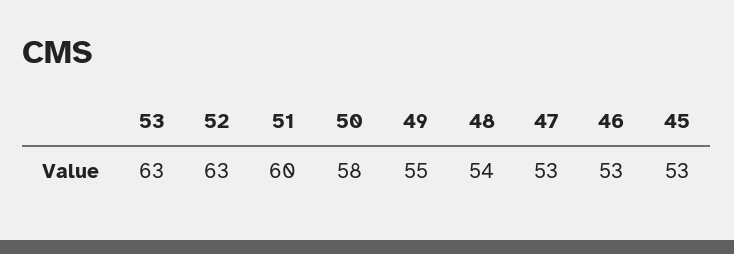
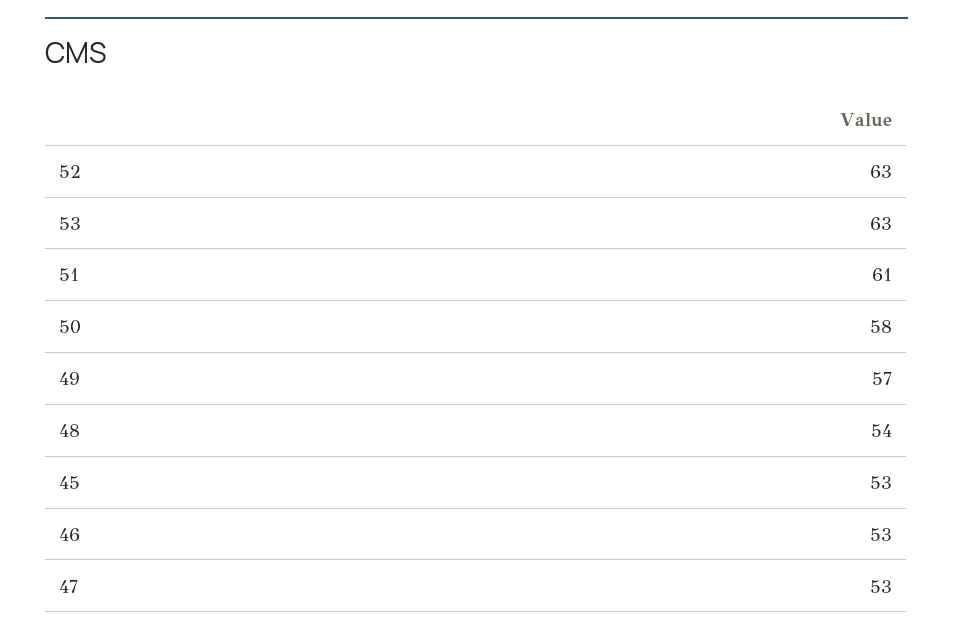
51: 60 -> 61
49: 55 -> 57

